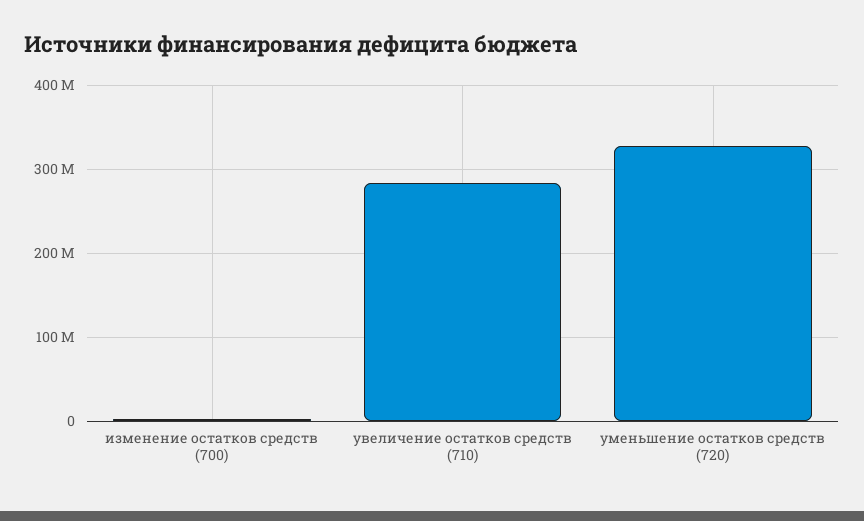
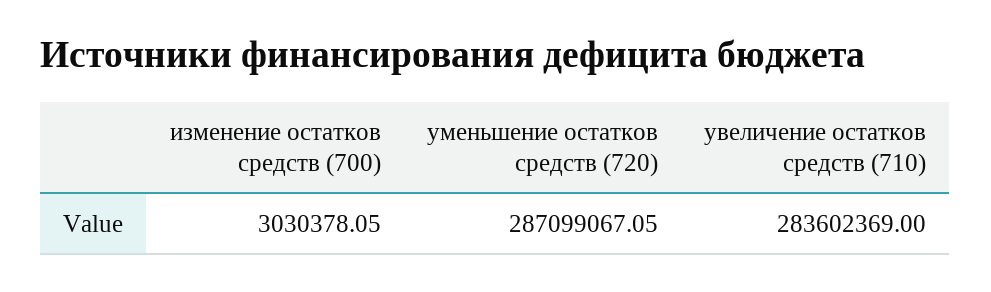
уменьшение остатков средств (720): 330000000 -> 287099067.05

